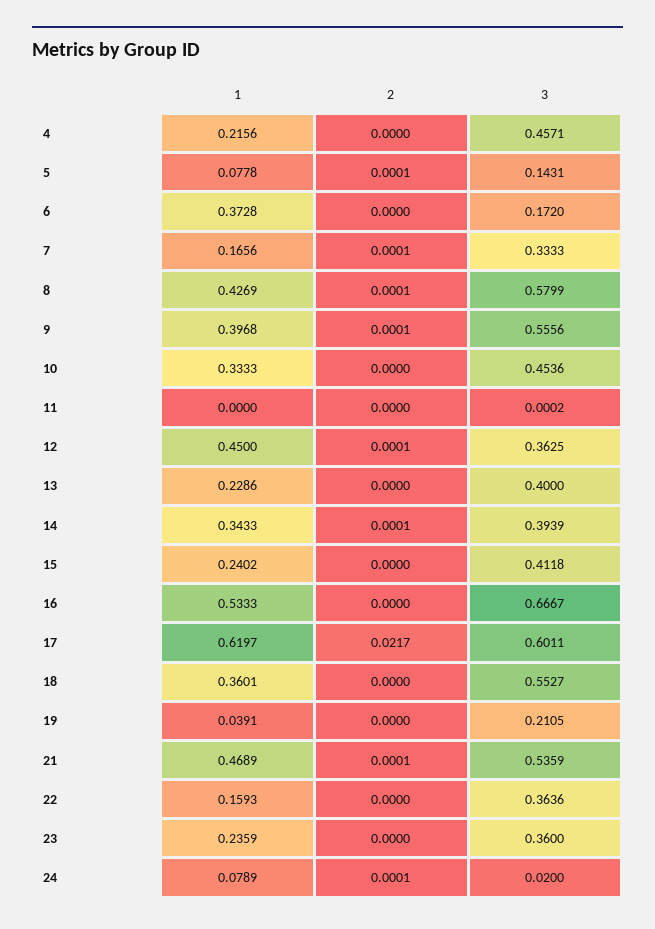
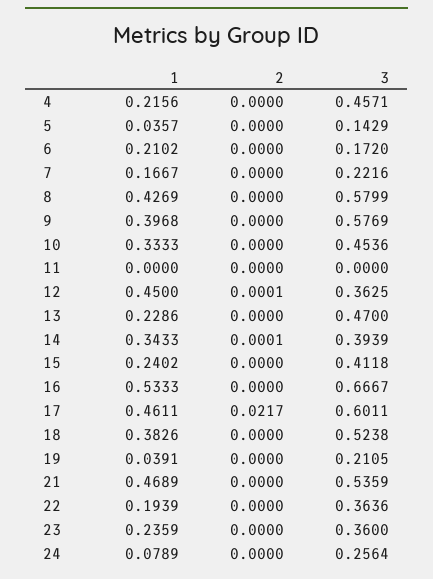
1, 5: 0.0778 -> 0.0357
2, 5: 0.0001 -> 0
3, 5: 0.1431 -> 0.1429
1, 6: 0.3728 -> 0.2102
1, 7: 0.1656 -> 0.1667
2, 7: 0.0001 -> 0
3, 7: 0.3333 -> 0.2216
2, 8: 0.0001 -> 0
2, 9: 0.0001 -> 0
3, 9: 0.5556 -> 0.5769
3, 11: 0.0002 -> 0
3, 13: 0.4 -> 0.47
1, 17: 0.6197 -> 0.4611
1, 18: 0.3601 -> 0.3826
3, 18: 0.5527 -> 0.5238
2, 21: 0.0001 -> 0
1, 22: 0.1593 -> 0.1939
2, 24: 0.0001 -> 0
3, 24: 0.02 -> 0.2564

